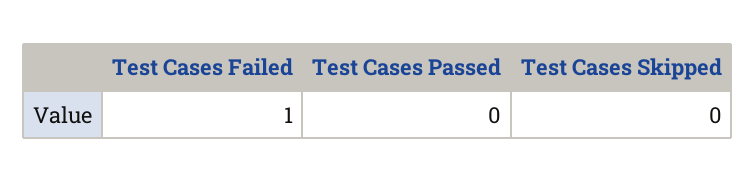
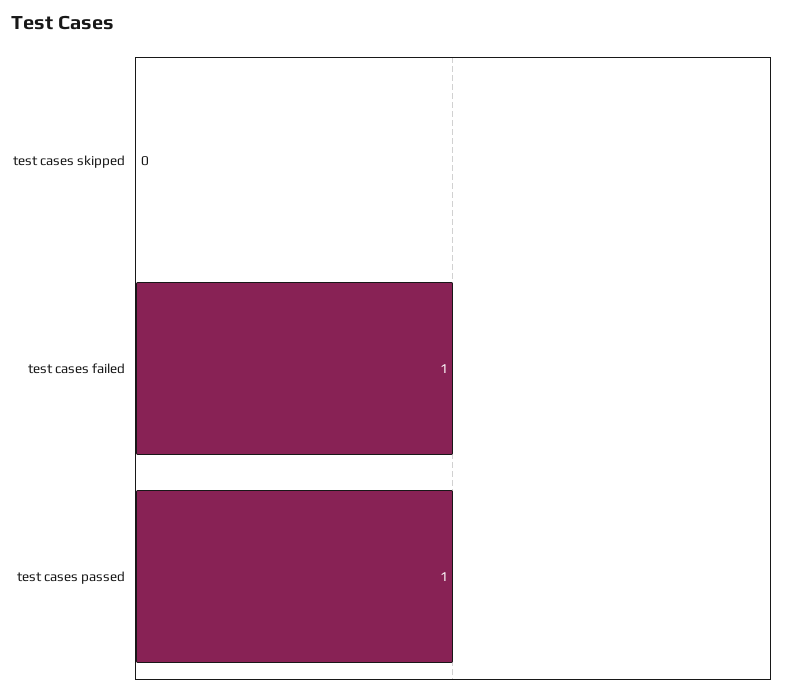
Test Cases Passed: 0 -> 1

